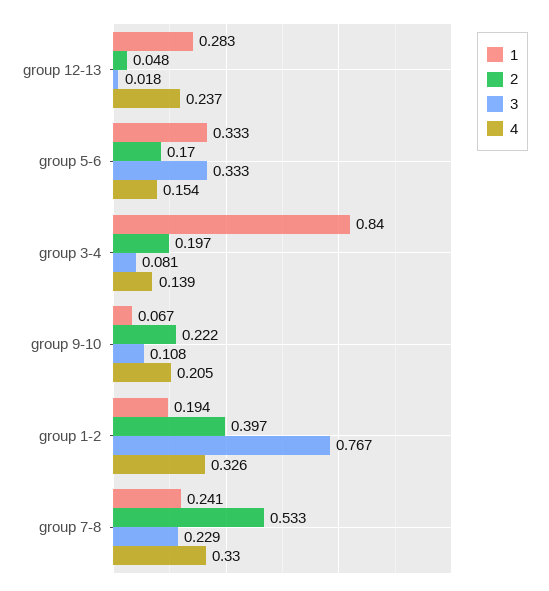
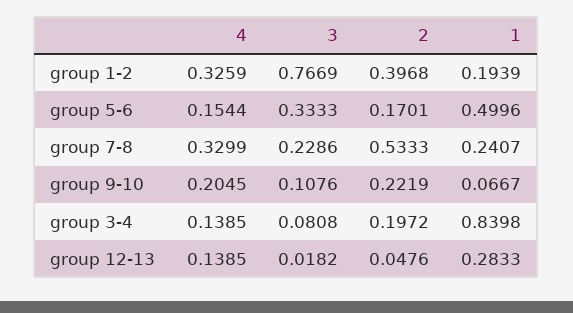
4, group 12-13: 0.237 -> 0.1385
1, group 5-6: 0.333 -> 0.4996

